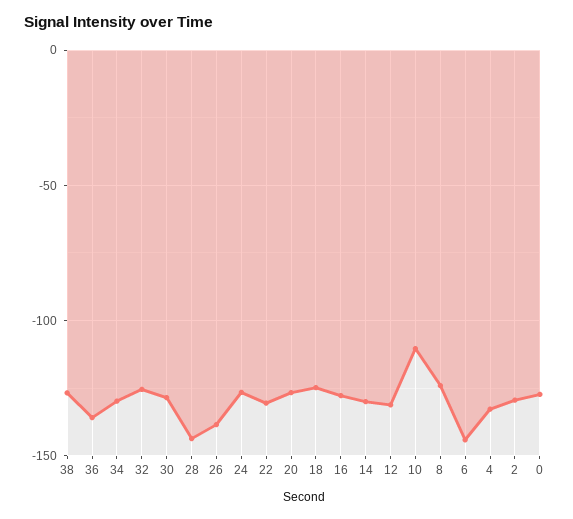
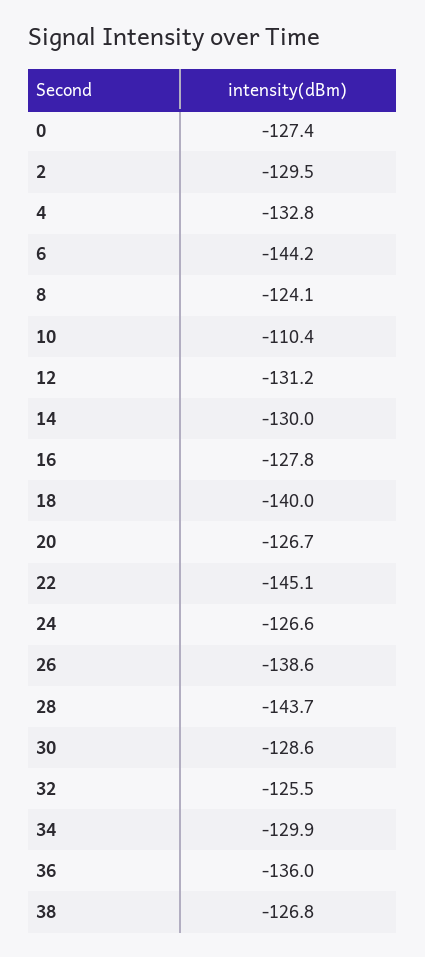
22: -130 -> -145.1
18: -125 -> -140

